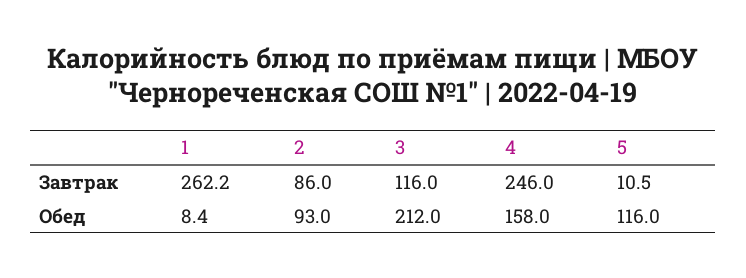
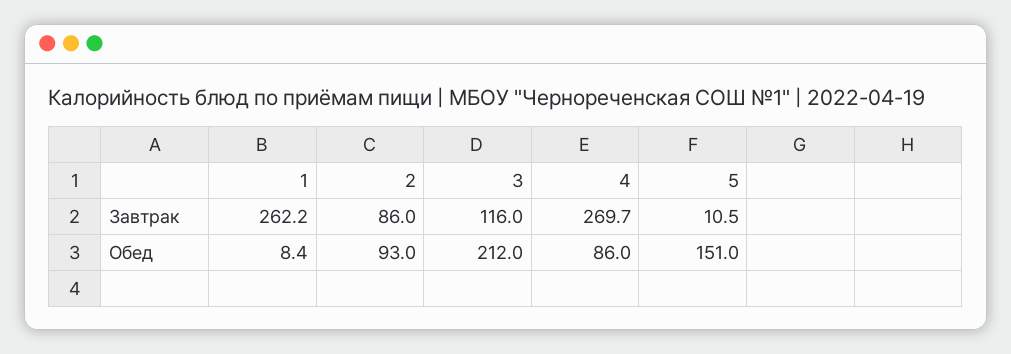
4, Завтрак: 246 -> 269.7
4, Обед: 158 -> 86
5, Обед: 116 -> 151

